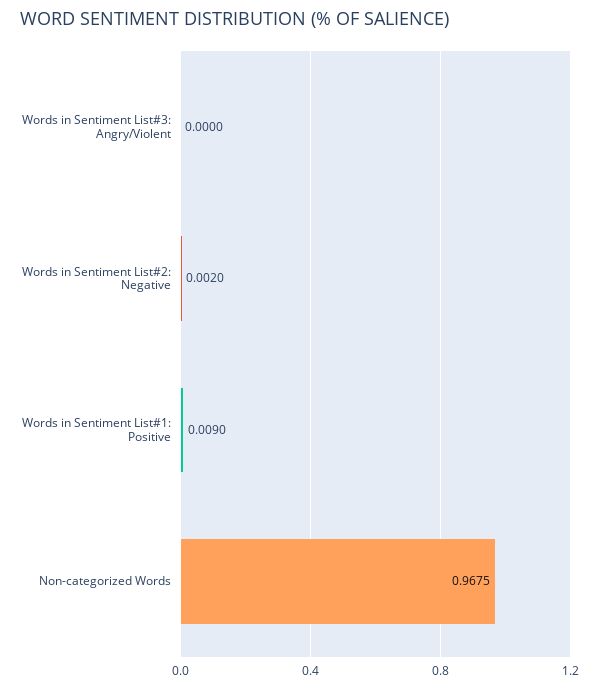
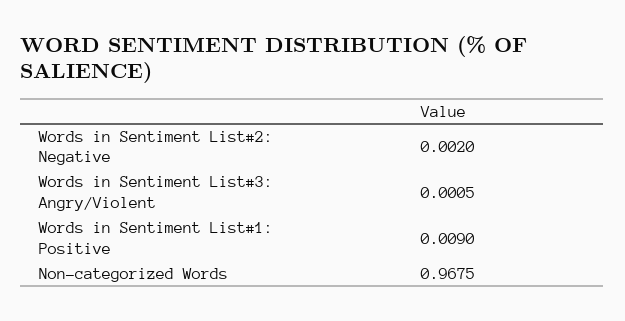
Words in Sentiment List#3: Angry/Violent: 0 -> 0.0005

